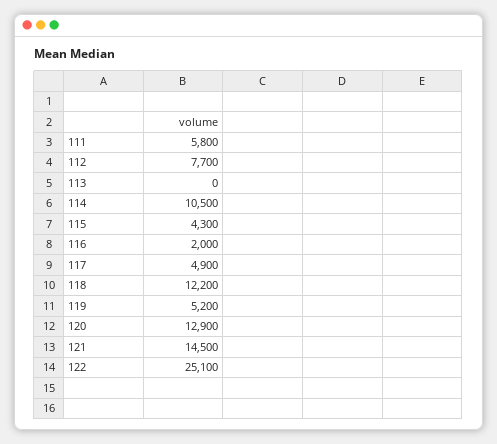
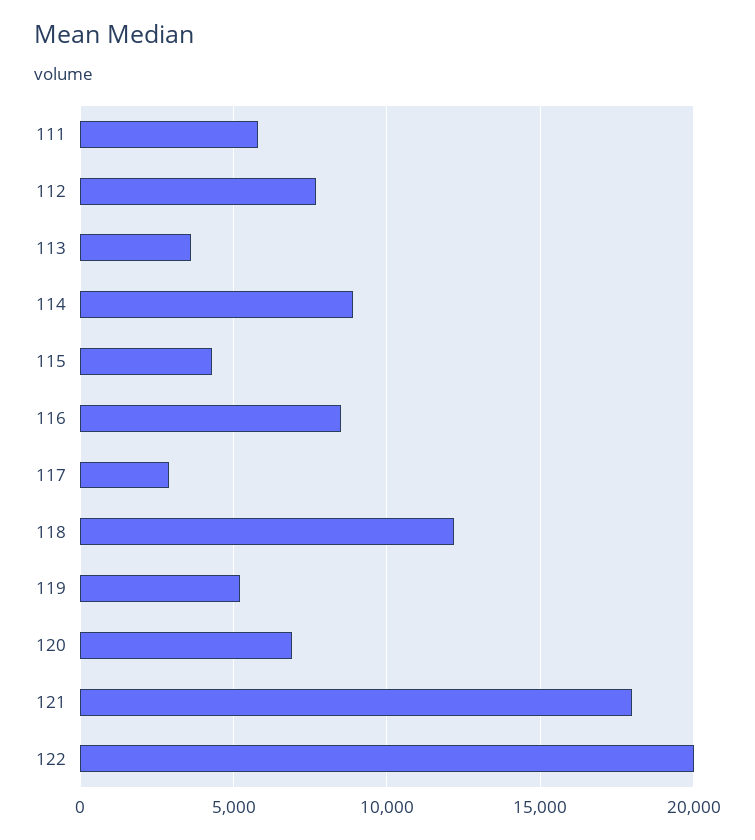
113: 0 -> 3500
114: 10500 -> 9000
116: 2000 -> 8500
117: 4900 -> 3000
120: 12900 -> 7000
121: 14500 -> 18000
122: 25100 -> 20000

